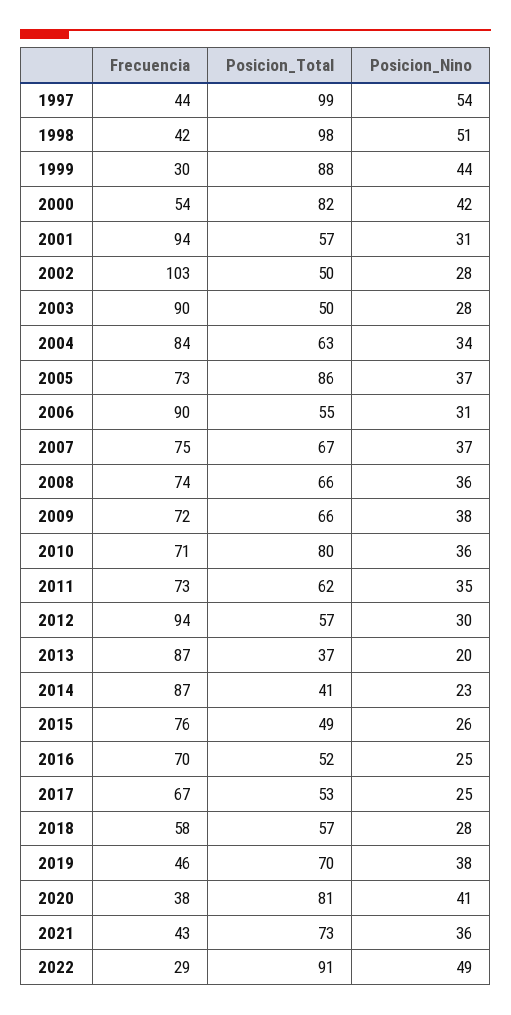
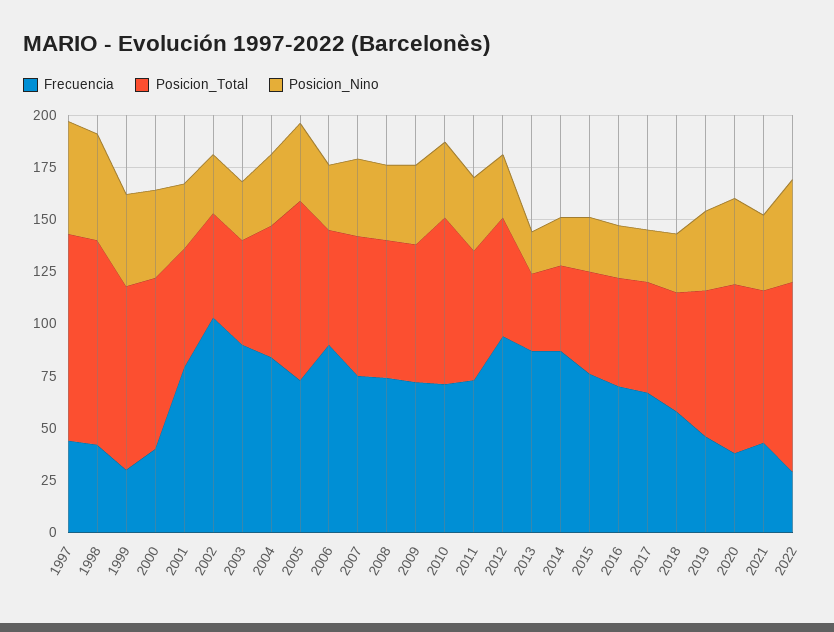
Frecuencia, 2000: 54 -> 40
Frecuencia, 2001: 94 -> 80

